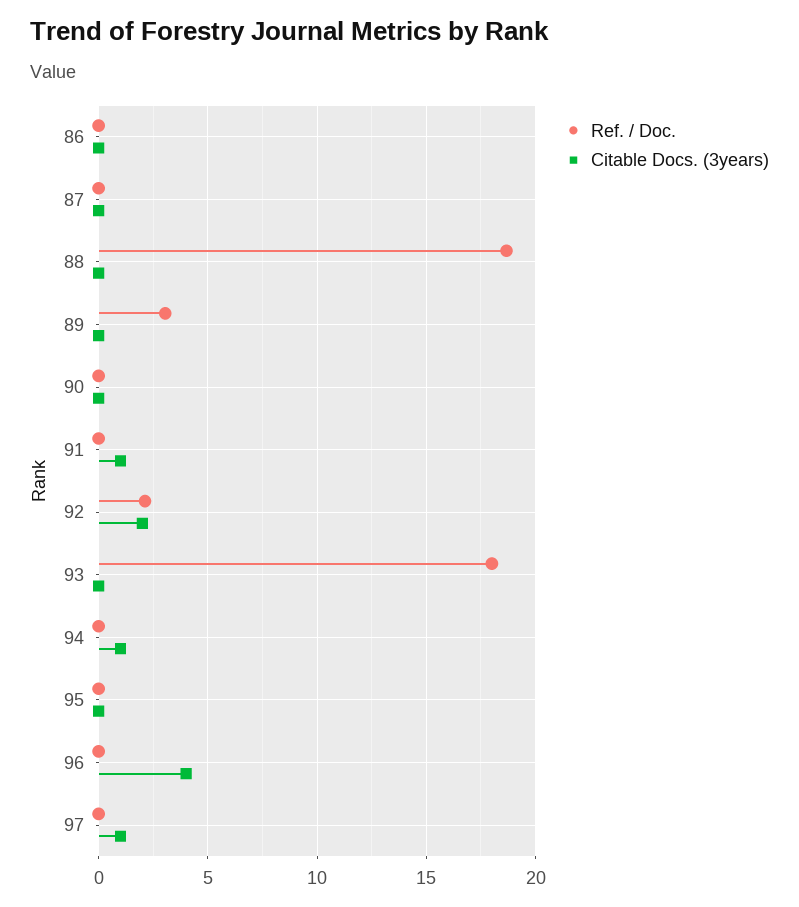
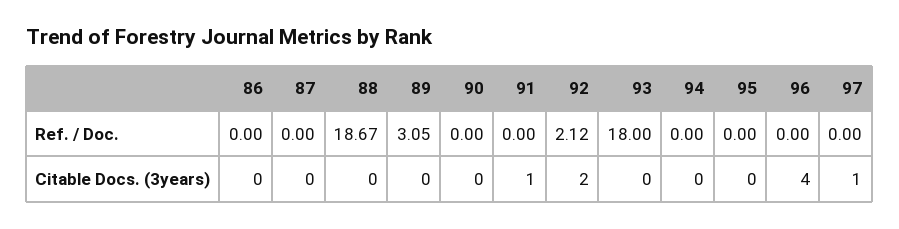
Citable Docs. (3years), 94: 1 -> 0

